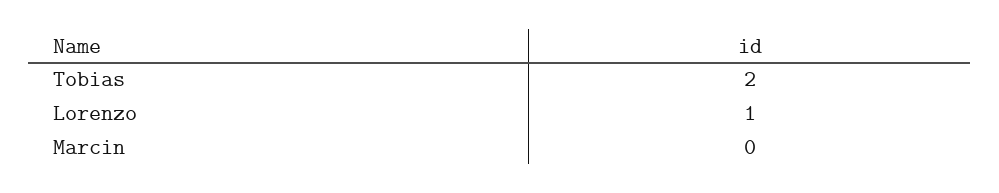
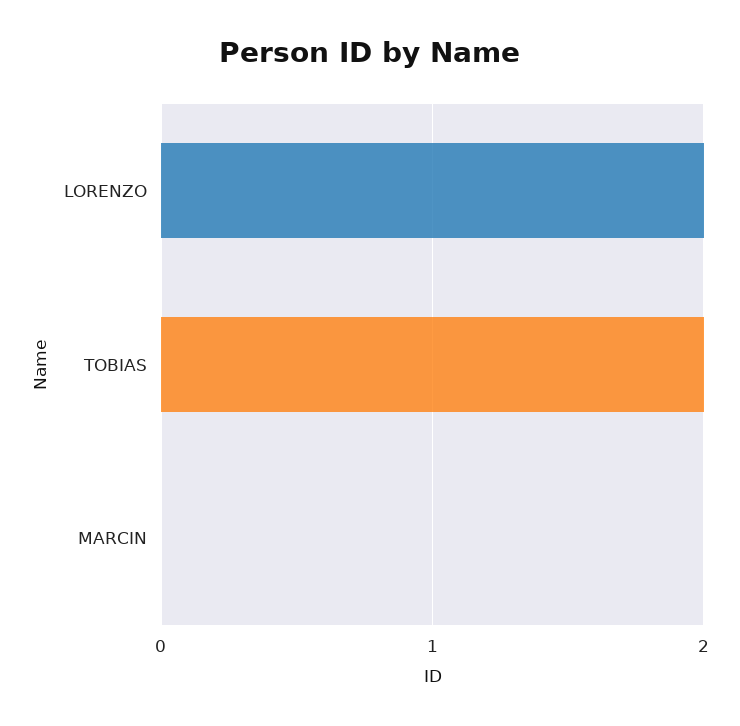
Lorenzo: 1 -> 2

